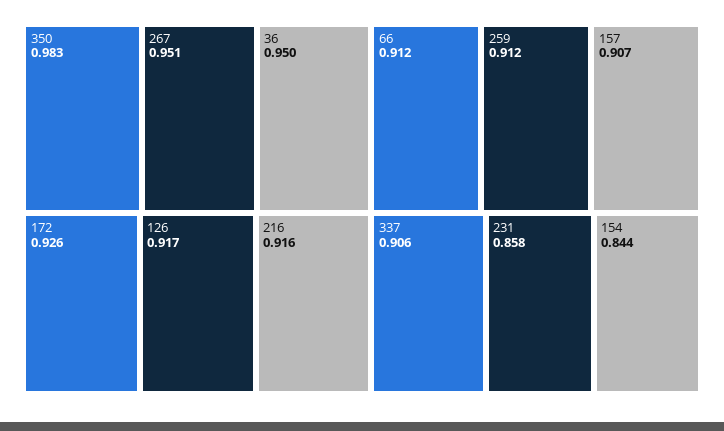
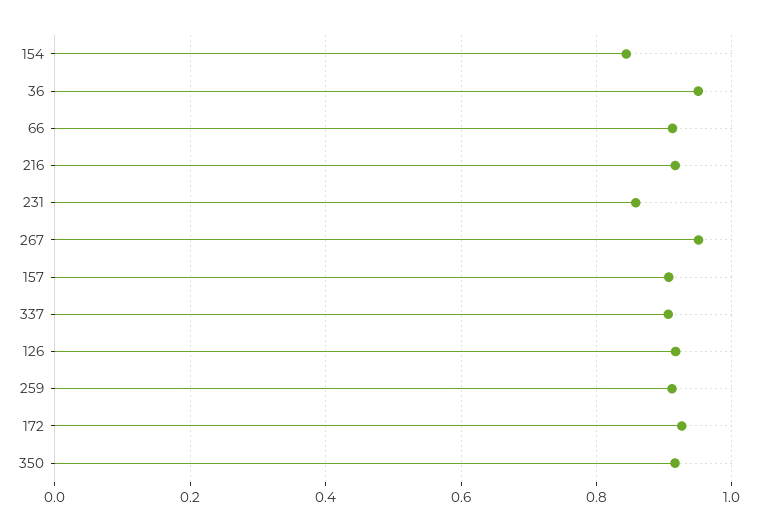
350: 0.983 -> 0.92

